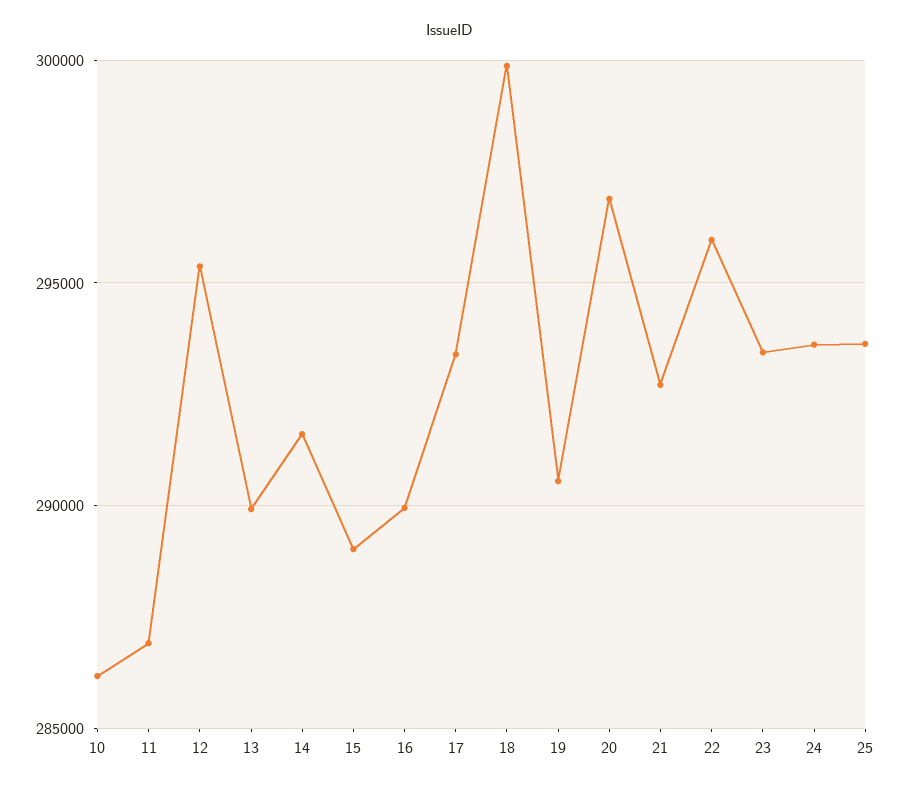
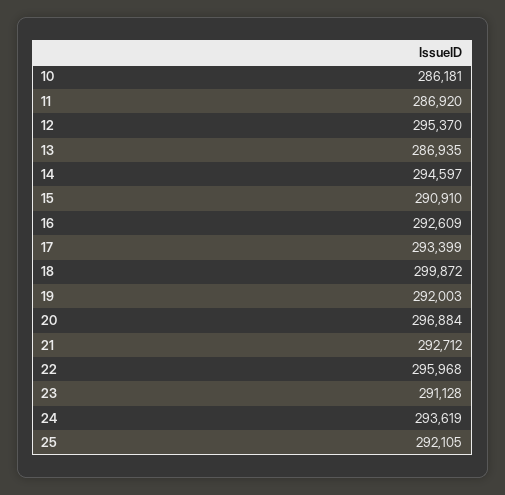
13: 290000 -> 286935
14: 291500 -> 294597
15: 289000 -> 290910
16: 290000 -> 292609
19: 290500 -> 292003
23: 293500 -> 291128
25: 293500 -> 292105

